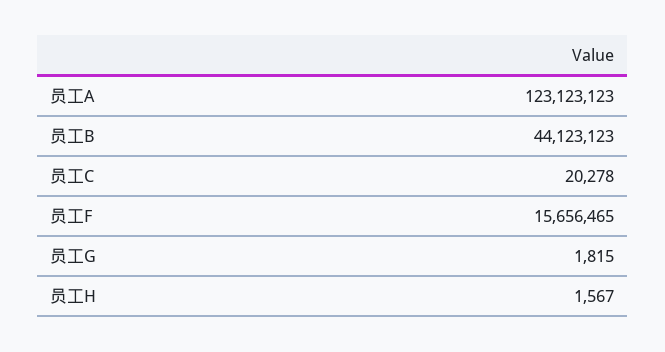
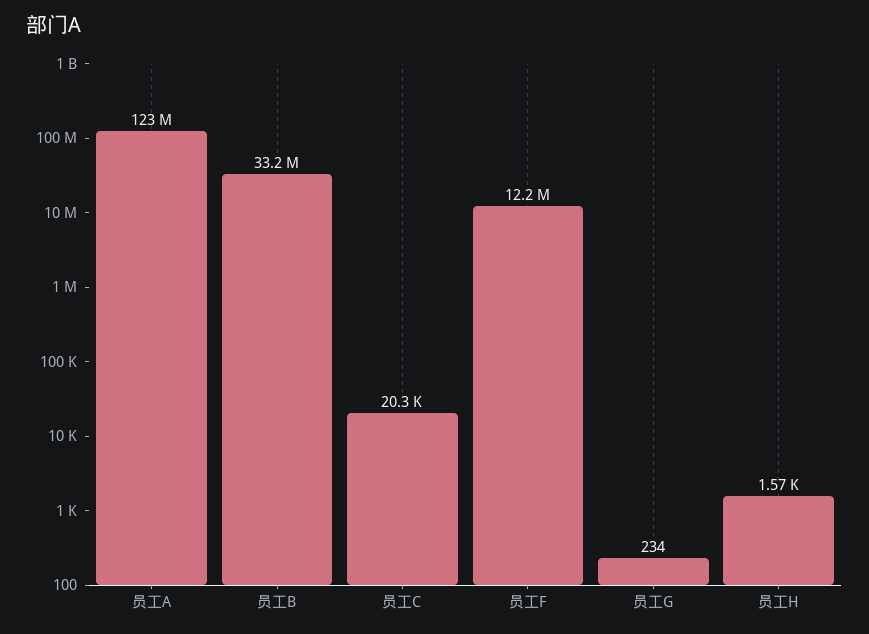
员工B: 44123123 -> 33200000
员工F: 15656465 -> 12200000
员工G: 1815 -> 234

